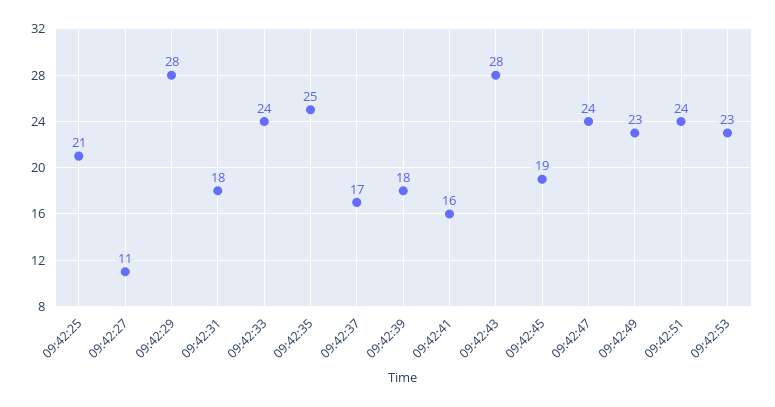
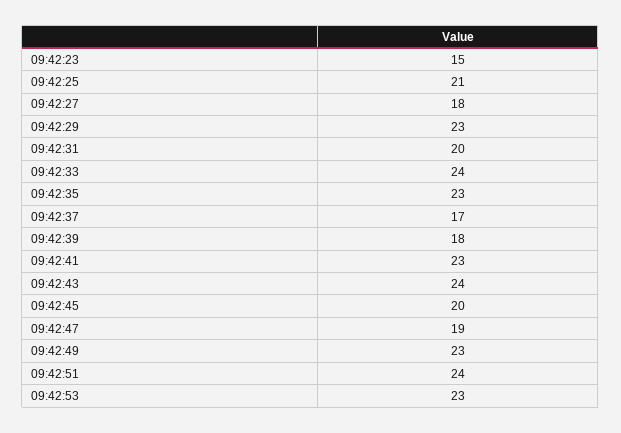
09:42:27: 11 -> 18
09:42:29: 28 -> 23
09:42:31: 18 -> 20
09:42:35: 25 -> 23
09:42:41: 16 -> 23
09:42:43: 28 -> 24
09:42:45: 19 -> 20
09:42:47: 24 -> 19
09:42:23: none -> 15

